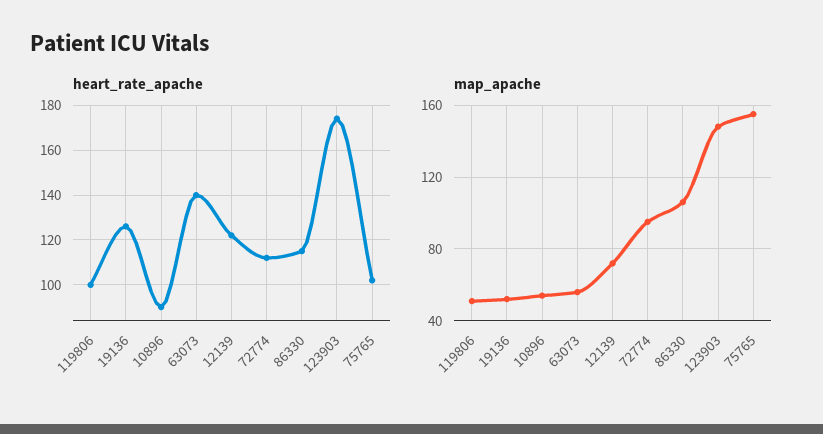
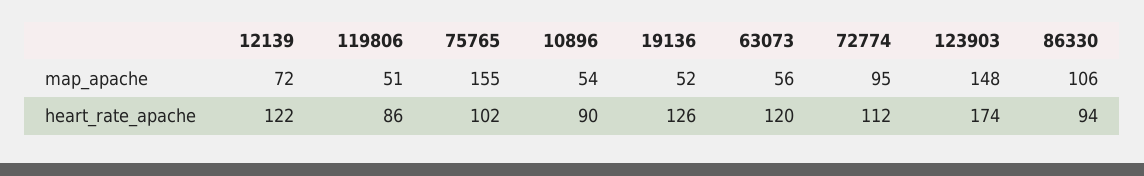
heart_rate_apache, 119806: 100 -> 86
heart_rate_apache, 63073: 140 -> 120
heart_rate_apache, 86330: 115 -> 94

